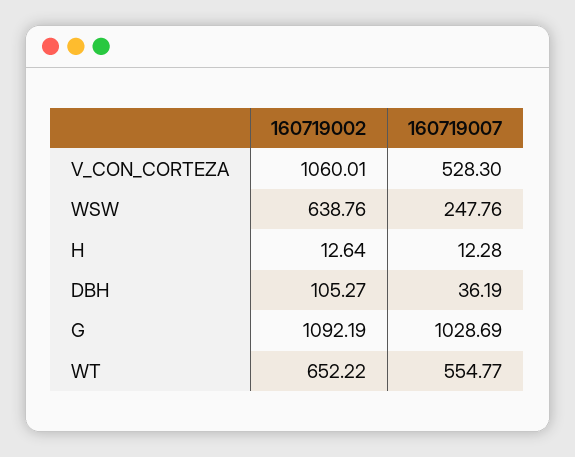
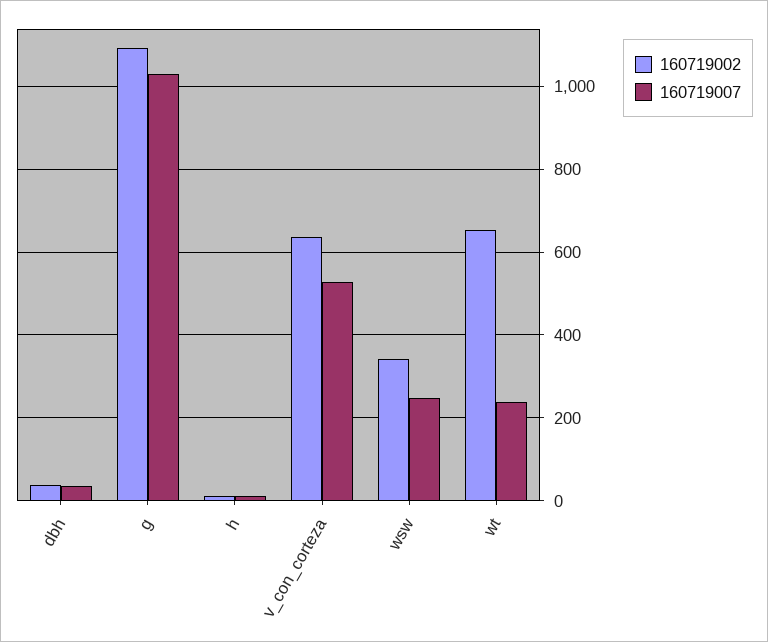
160719002, V_CON_CORTEZA: 1060.01 -> 640
160719002, WSW: 638.76 -> 340
160719002, DBH: 105.27 -> 40
160719007, WT: 554.77 -> 240

